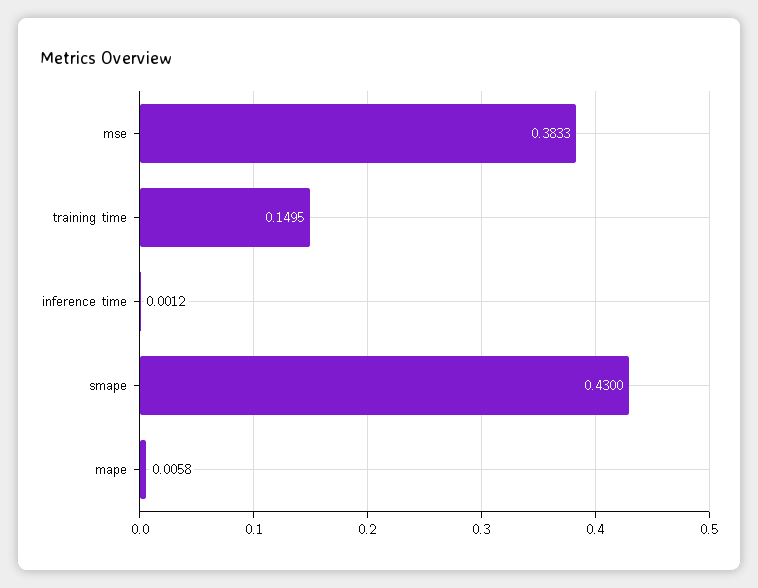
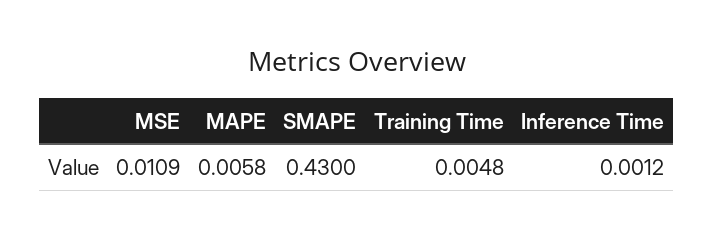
mse: 0.3833 -> 0.0109
training time: 0.1495 -> 0.0048

